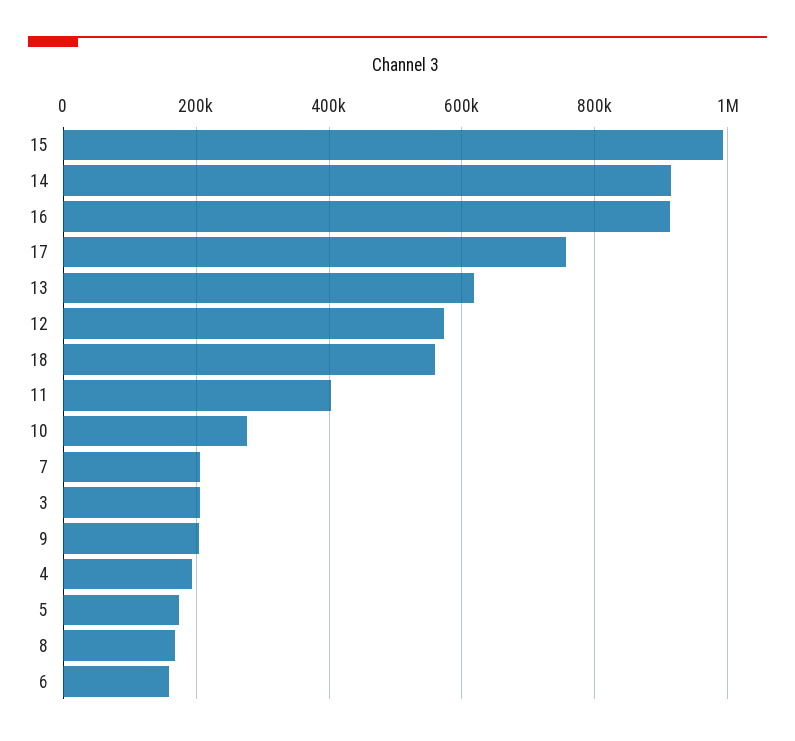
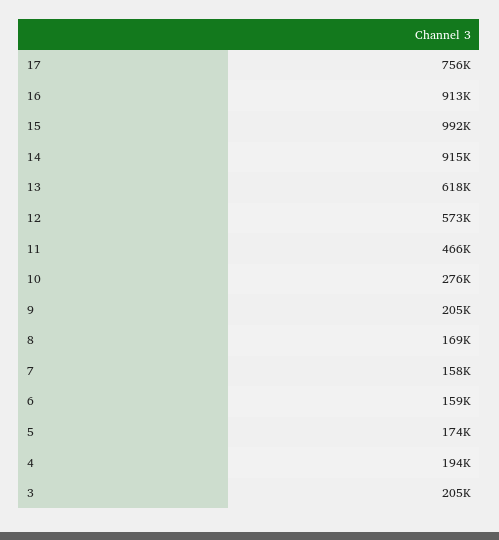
18: 560000 -> none
11: 400000 -> 466000
7: 200000 -> 158000

